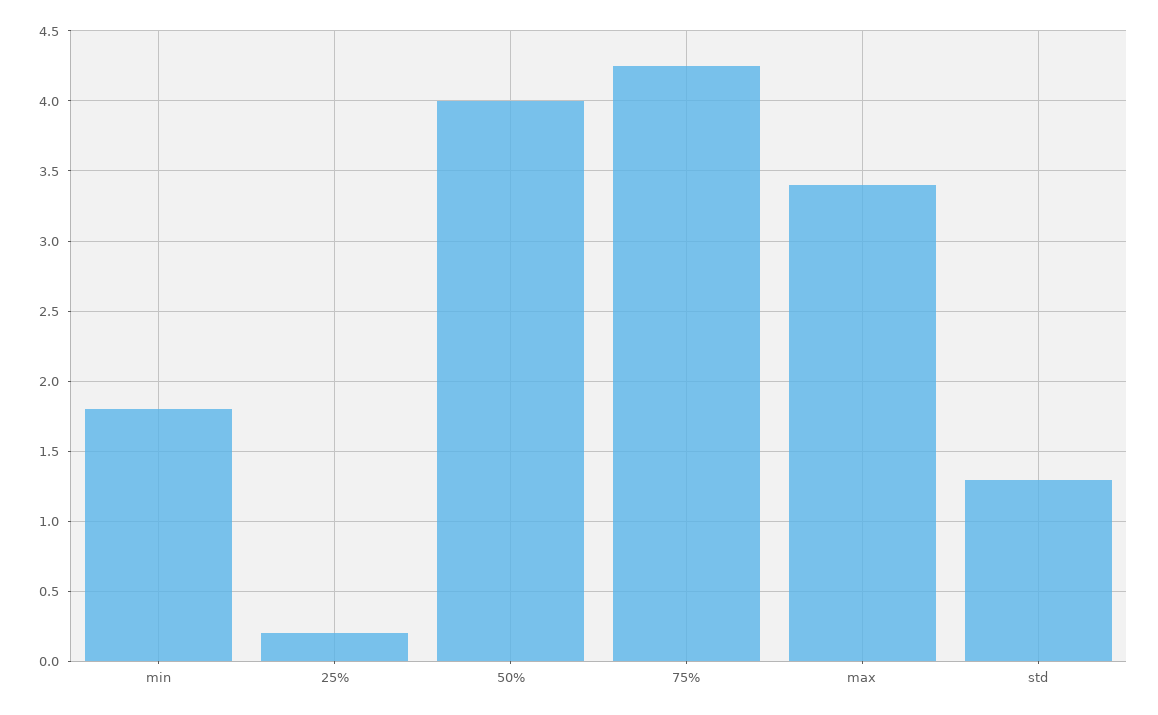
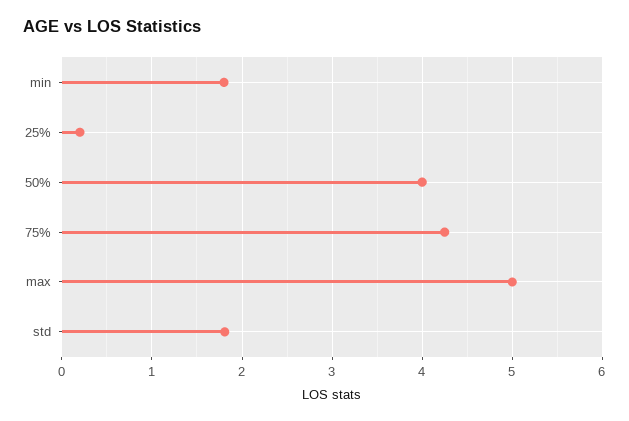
max: 3.4 -> 5
std: 1.3 -> 1.8

